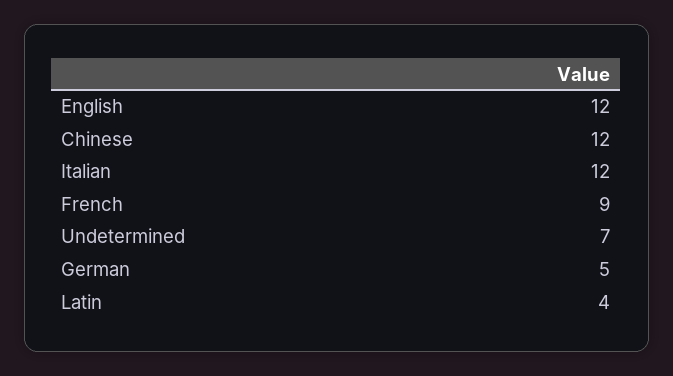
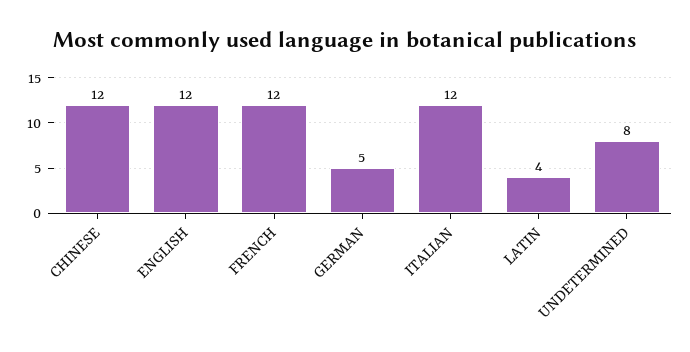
French: 9 -> 12
Undetermined: 7 -> 8

